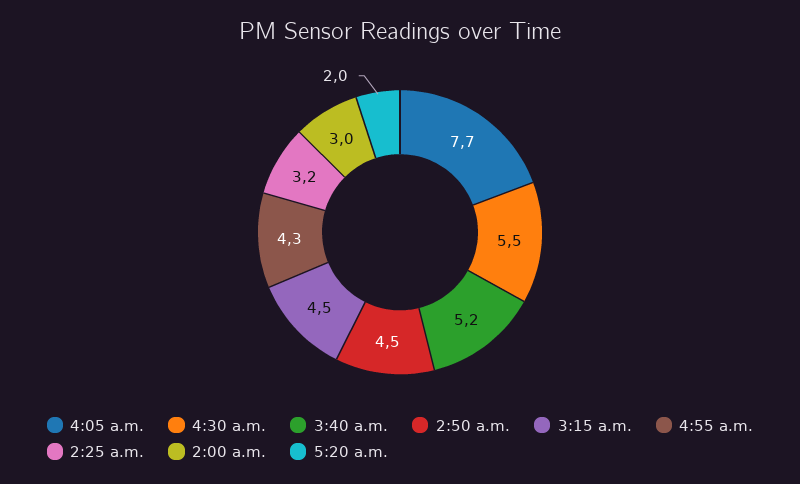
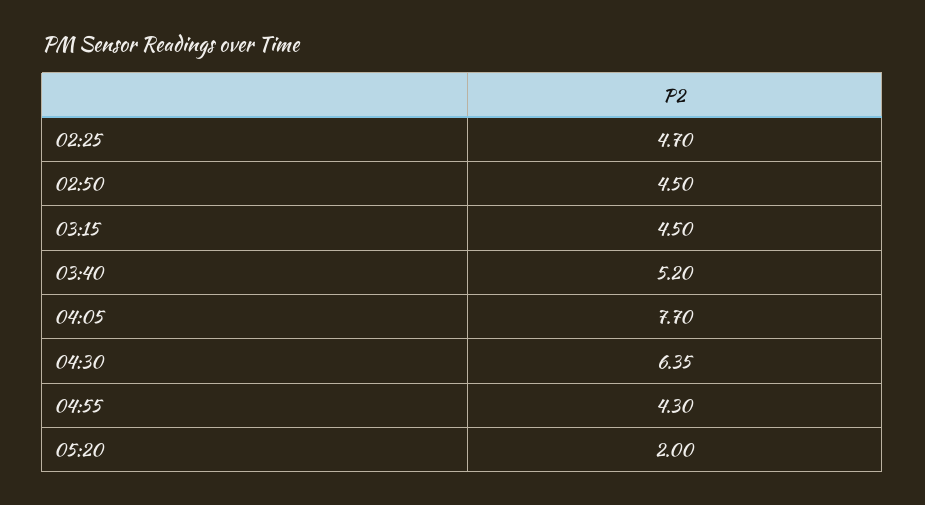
4:30 a.m.: 5.5 -> 6.35
2:25 a.m.: 3.2 -> 4.7
2:00 a.m.: 3 -> none

